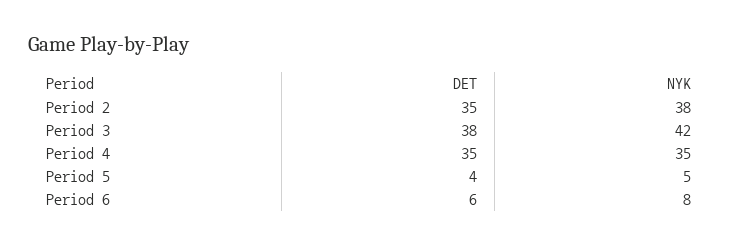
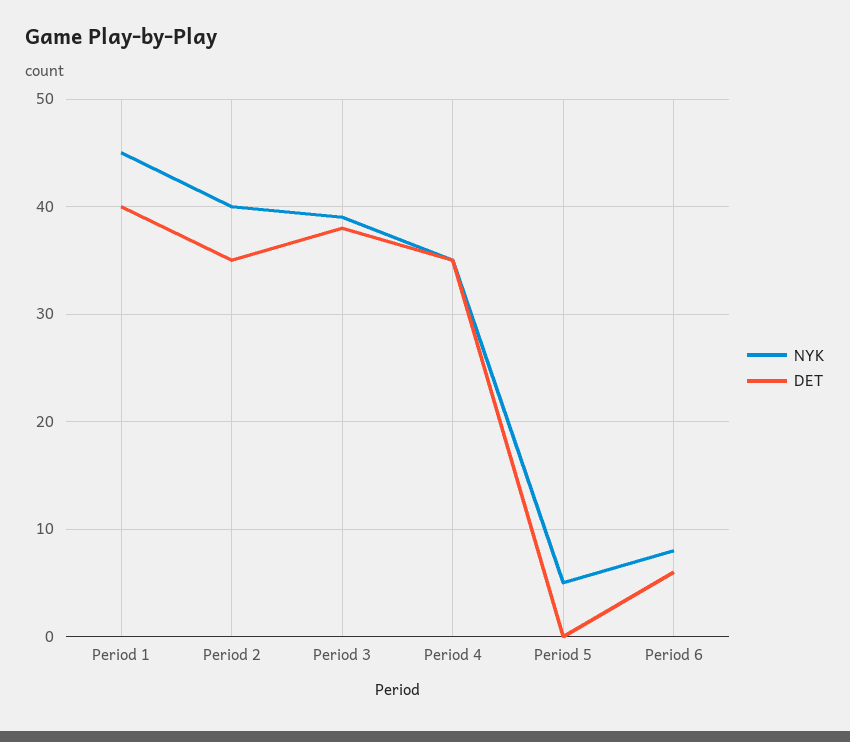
NYK, Period 2: 38 -> 40
NYK, Period 3: 42 -> 39
DET, Period 5: 4 -> 0
NYK, Period 1: none -> 45
DET, Period 1: none -> 40

